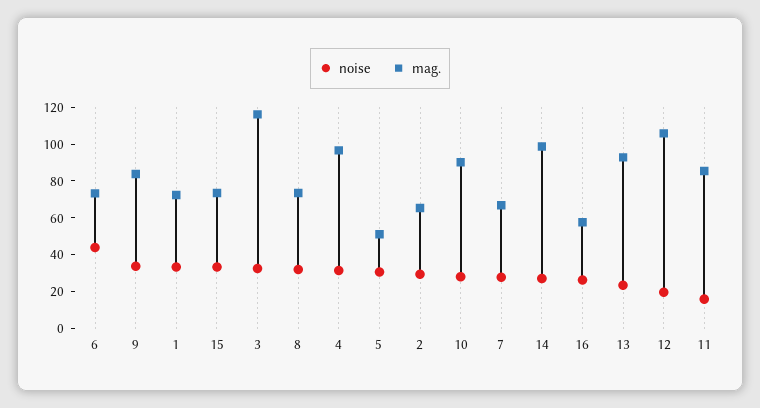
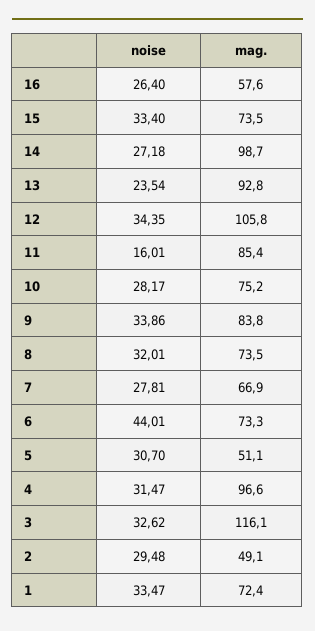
mag., 2: 65 -> 49.1
mag., 10: 90 -> 75.2
noise, 12: 20 -> 34.35

